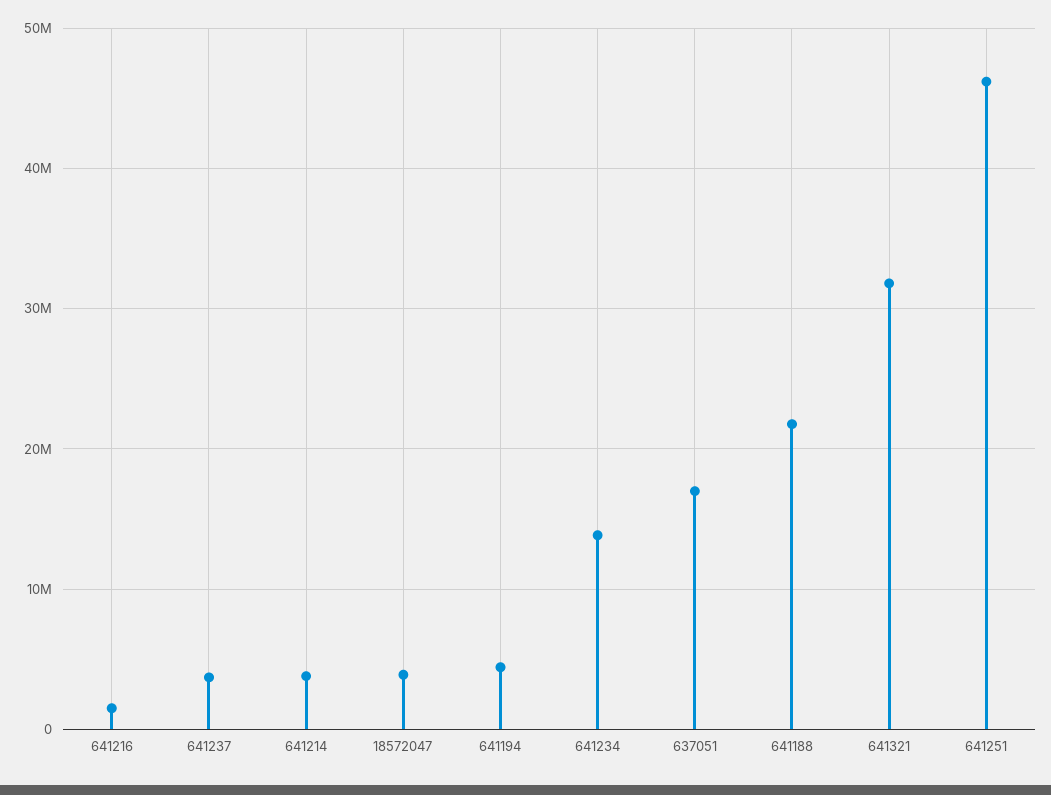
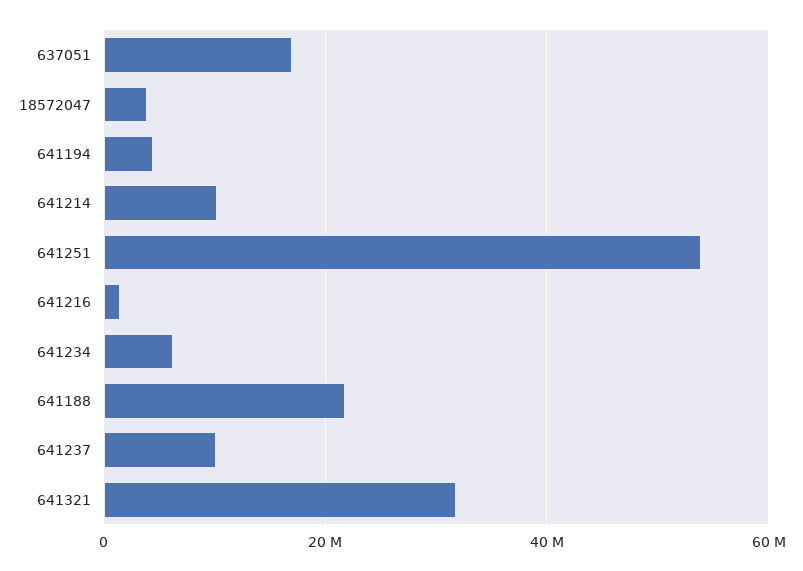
641237: 4000000 -> 10000000
641214: 4000000 -> 10000000
641234: 14000000 -> 6000000
641251: 46000000 -> 54000000

